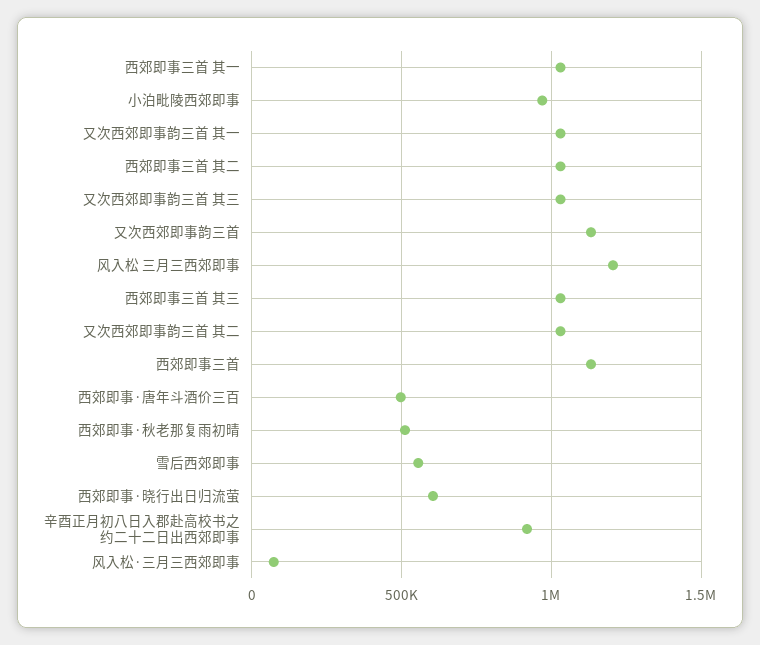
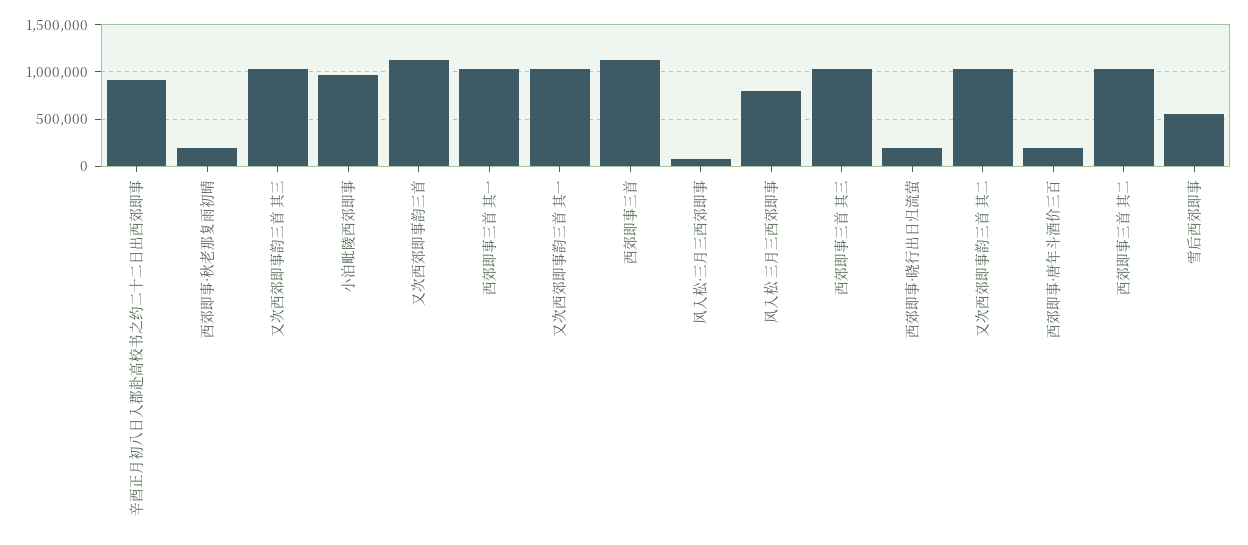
风入松 三月三西郊即事: 1200000 -> 800000
西郊即事·唐年斗酒价三百: 500000 -> 200000
西郊即事·秋老那复雨初晴: 500000 -> 200000
西郊即事·晓行出日归流萤: 600000 -> 200000

